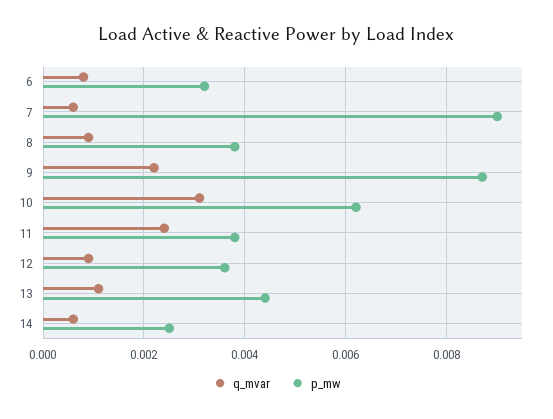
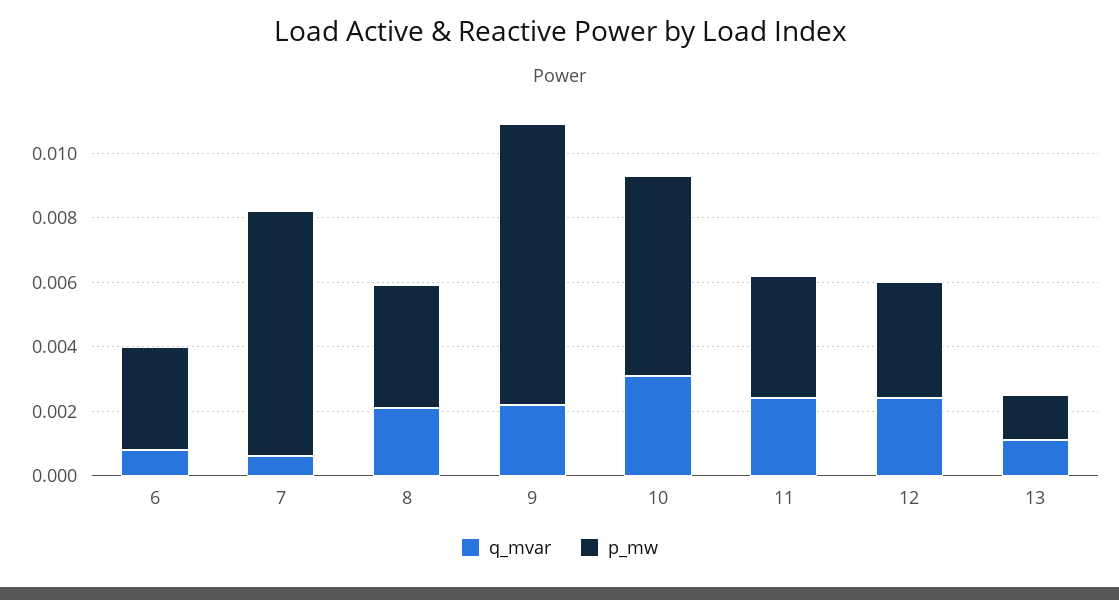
p_mw, 7: 0.009 -> 0.0075
q_mvar, 8: 0.001 -> 0.002
q_mvar, 12: 0.001 -> 0.0025
p_mw, 13: 0.0045 -> 0.0015
q_mvar, 14: 0.0005 -> none
p_mw, 14: 0.0025 -> none

